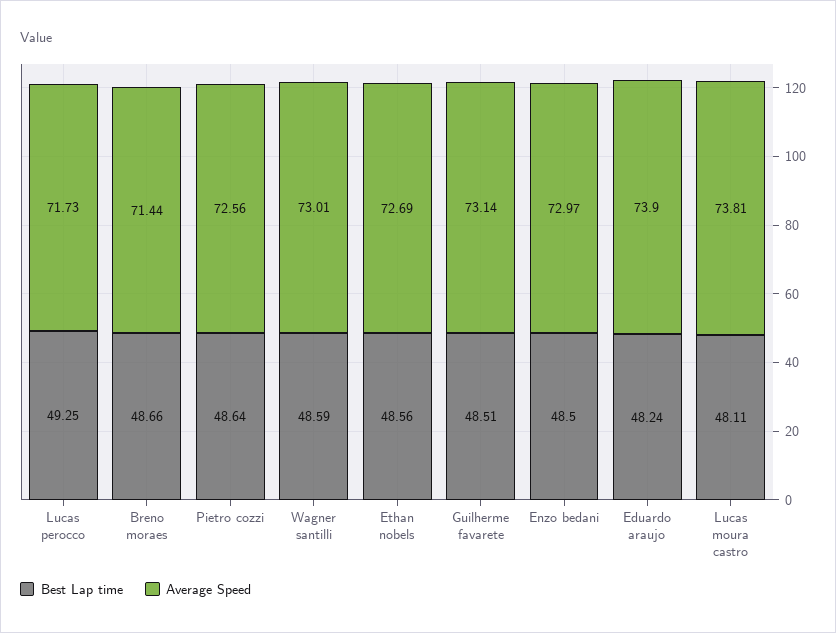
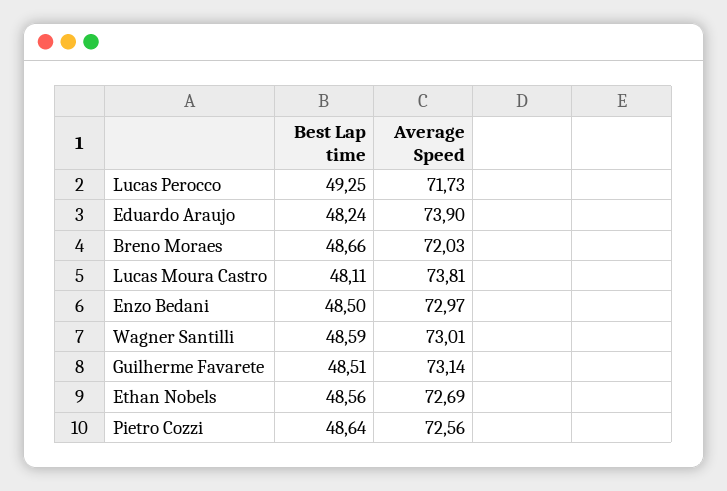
Average Speed, Breno moraes: 71.44 -> 72.03

